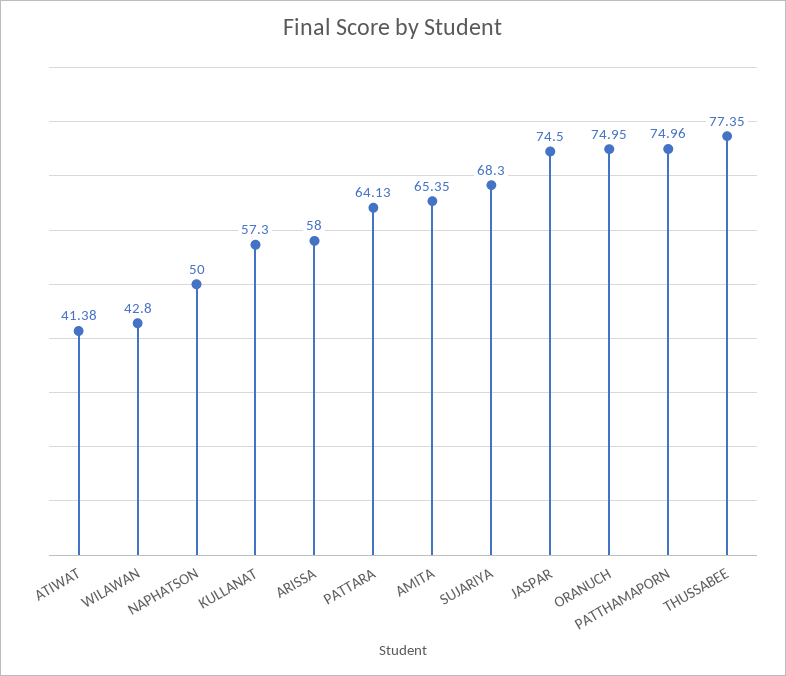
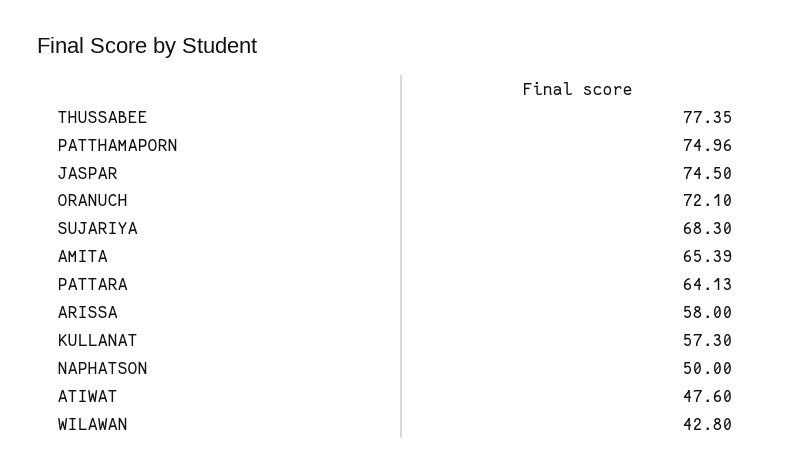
ATIWAT: 41.38 -> 47.6
AMITA: 65.35 -> 65.39
ORANUCH: 74.95 -> 72.1

